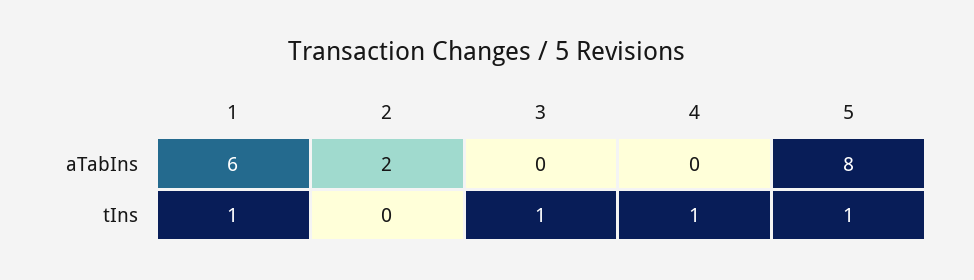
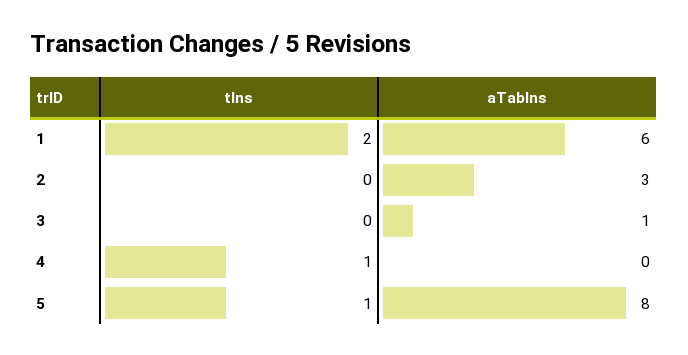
2, aTabIns: 2 -> 3
3, aTabIns: 0 -> 1
1, tIns: 1 -> 2
3, tIns: 1 -> 0

